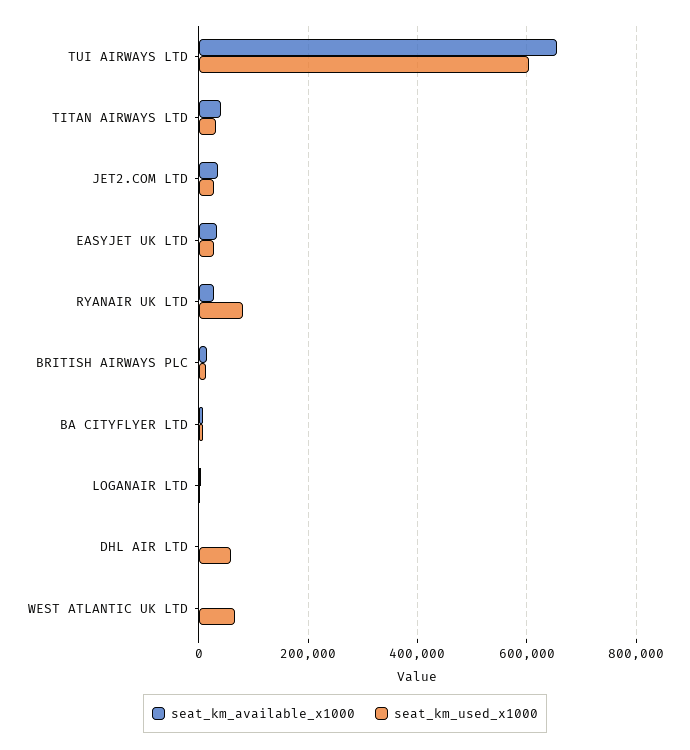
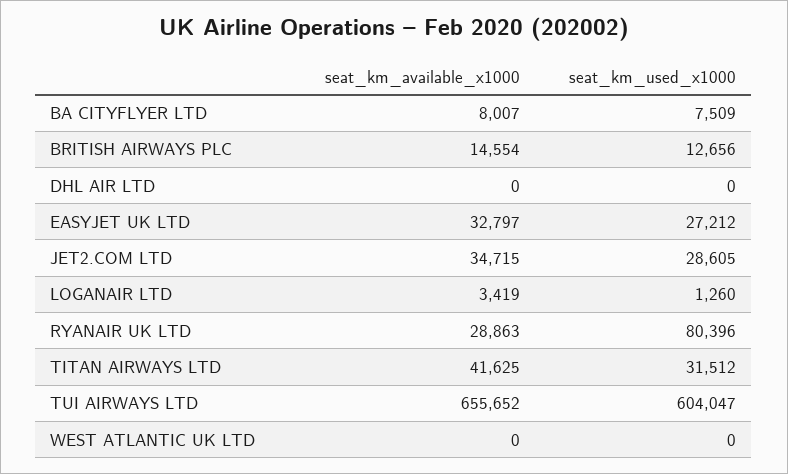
seat_km_used_x1000, DHL AIR LTD: 60000 -> 0
seat_km_used_x1000, WEST ATLANTIC UK LTD: 60000 -> 0

